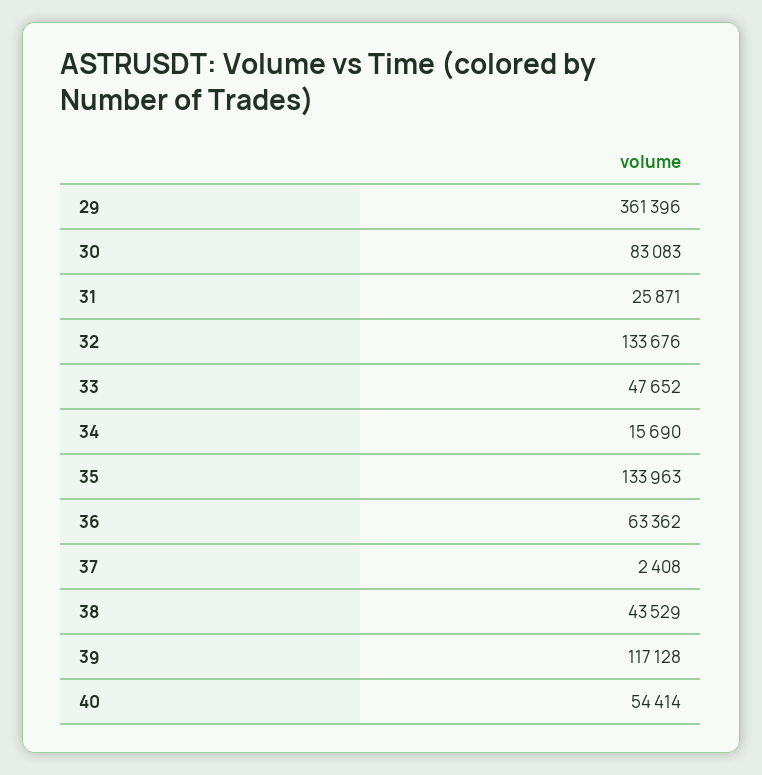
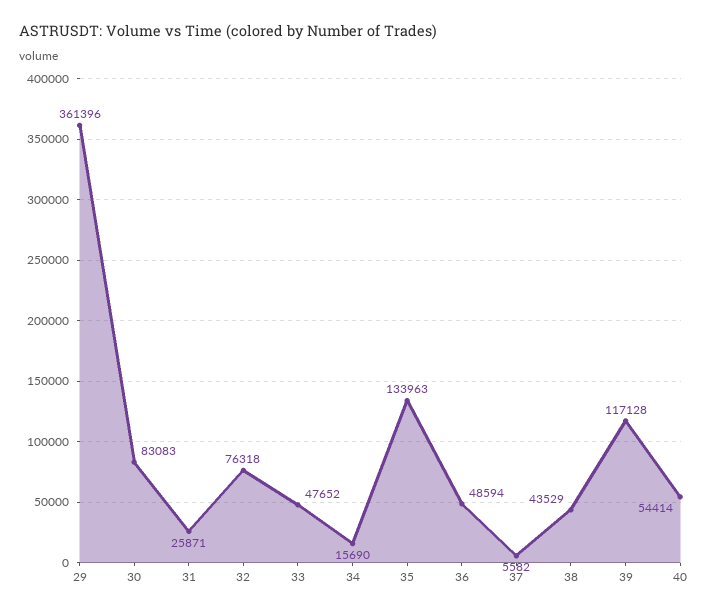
32: 133676 -> 76318
36: 63362 -> 48594
37: 2408 -> 5582

